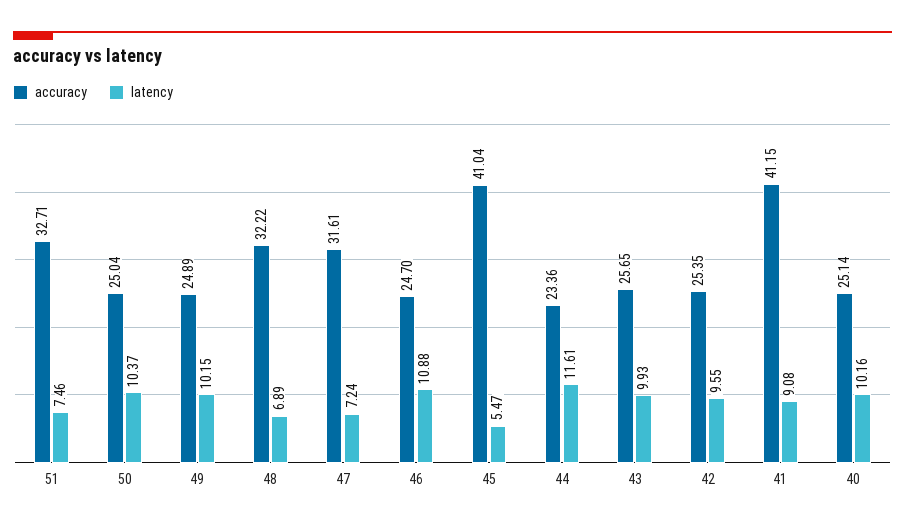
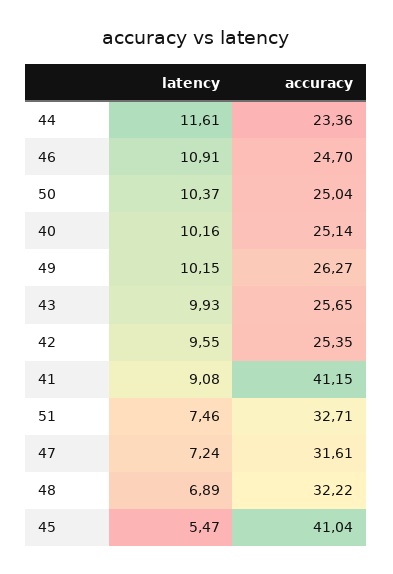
accuracy, 49: 24.89 -> 26.27
latency, 46: 10.88 -> 10.91

